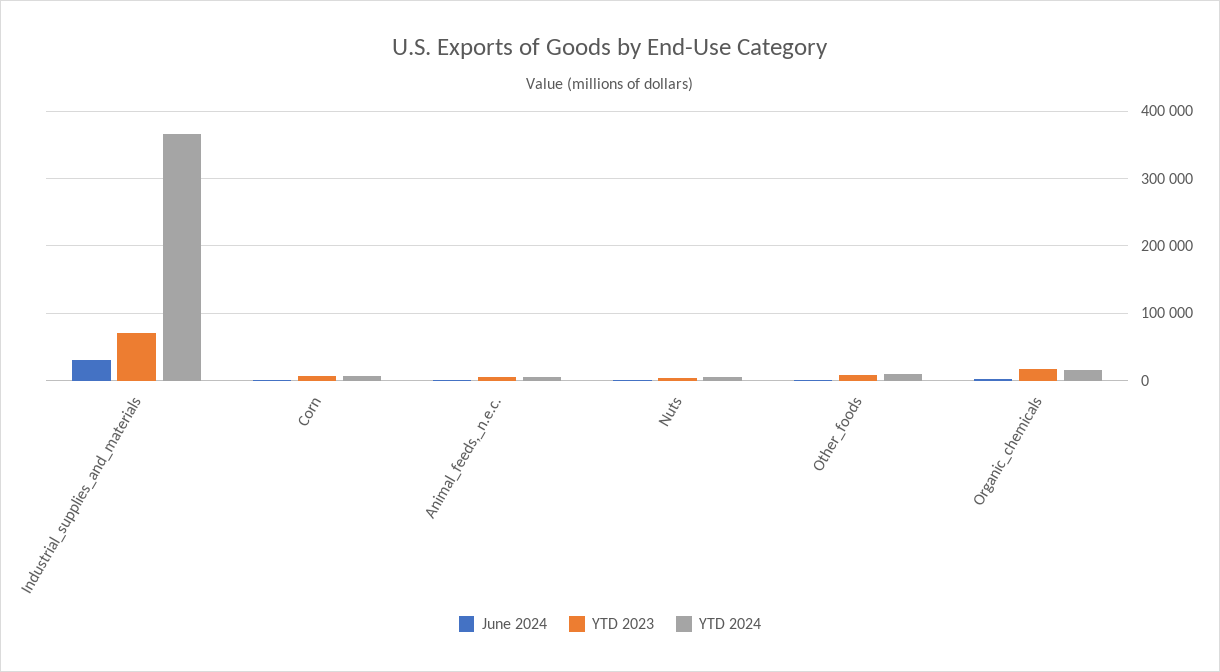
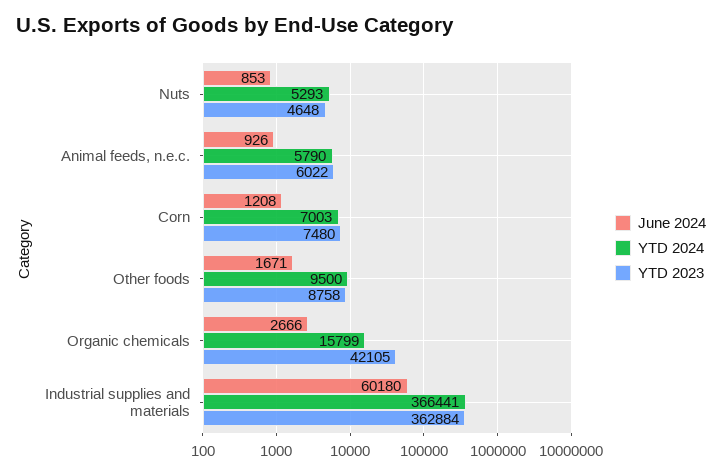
June 2024, Industrial_supplies_and_materials: 30000 -> 60180
YTD 2023, Industrial_supplies_and_materials: 70000 -> 362884
YTD 2023, Organic_chemicals: 20000 -> 42105

